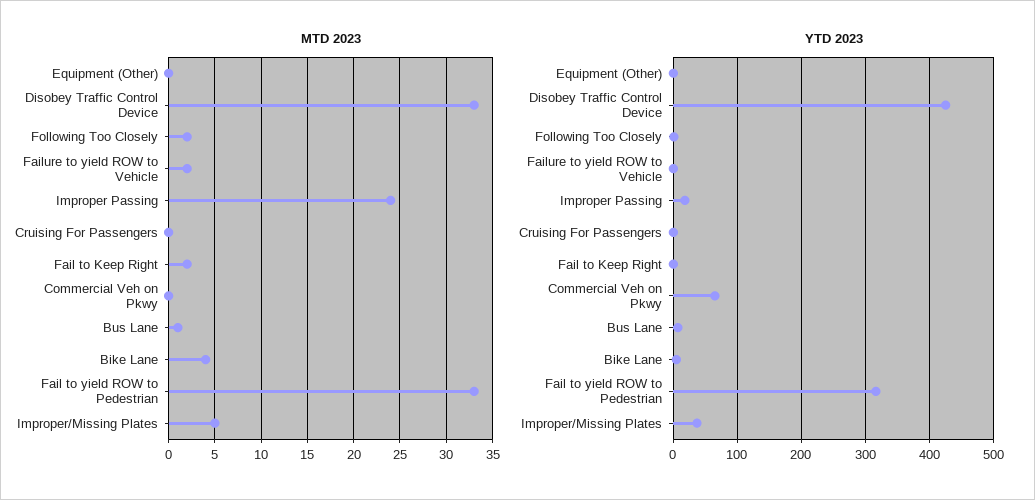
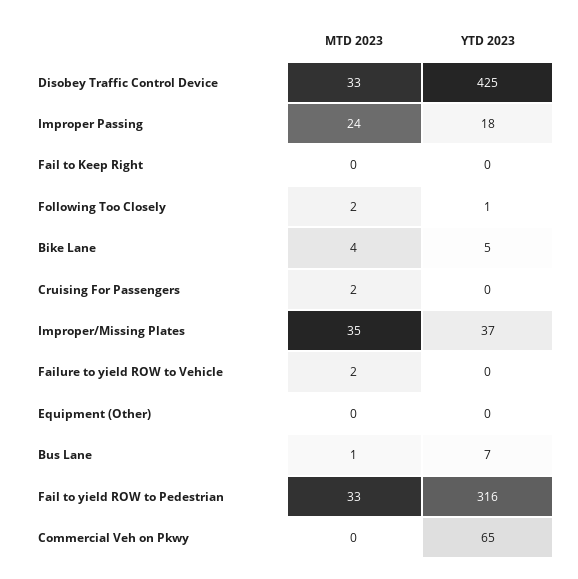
MTD 2023, Cruising For Passengers: 0 -> 2
MTD 2023, Fail to Keep Right: 2 -> 0
MTD 2023, Improper/Missing Plates: 5 -> 35

